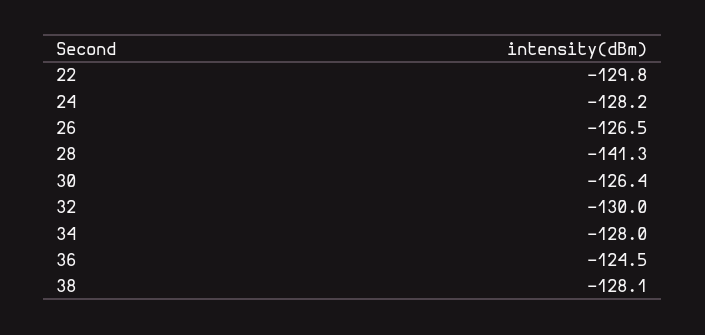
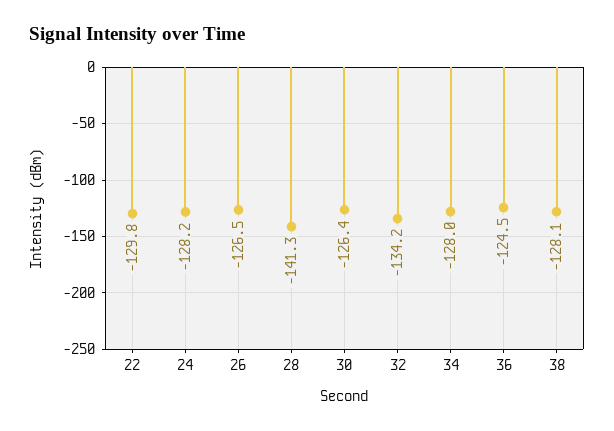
32: -130 -> -134.2

